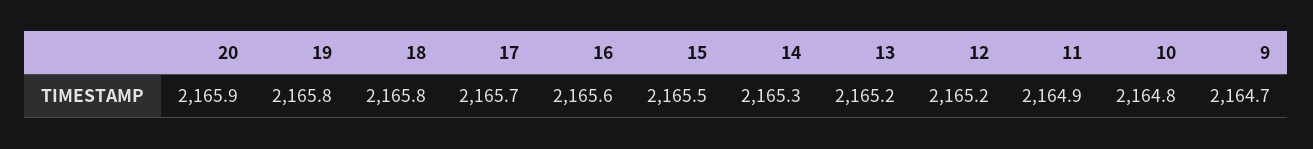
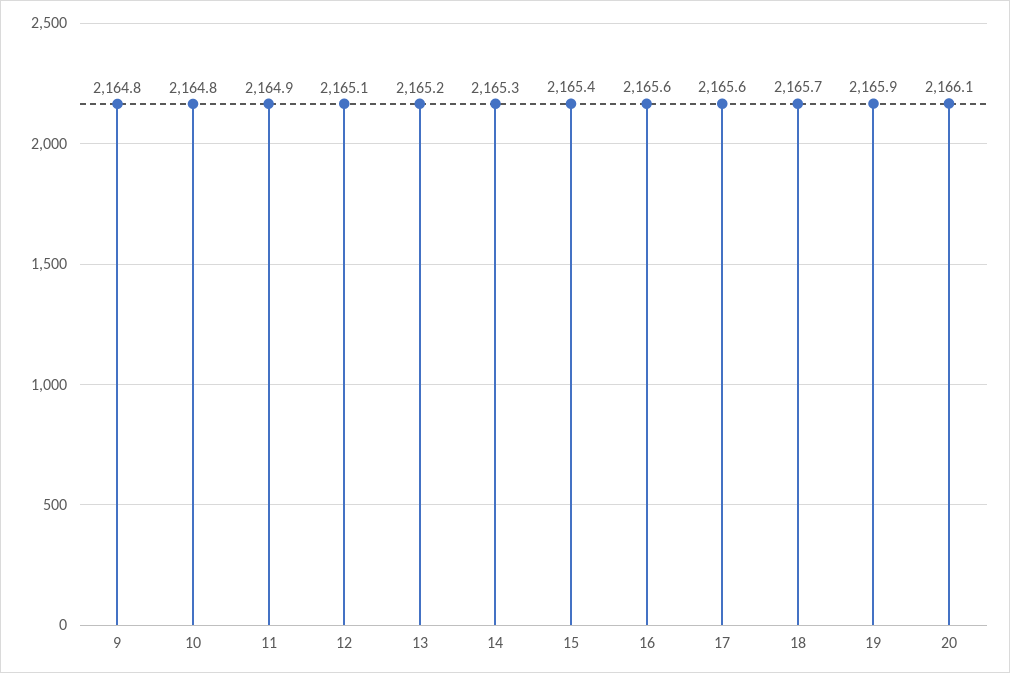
20: 2165.9 -> 2166.1
19: 2165.8 -> 2165.9
18: 2165.8 -> 2165.7
17: 2165.7 -> 2165.6
15: 2165.5 -> 2165.4
12: 2165.2 -> 2165.1
9: 2164.7 -> 2164.8

